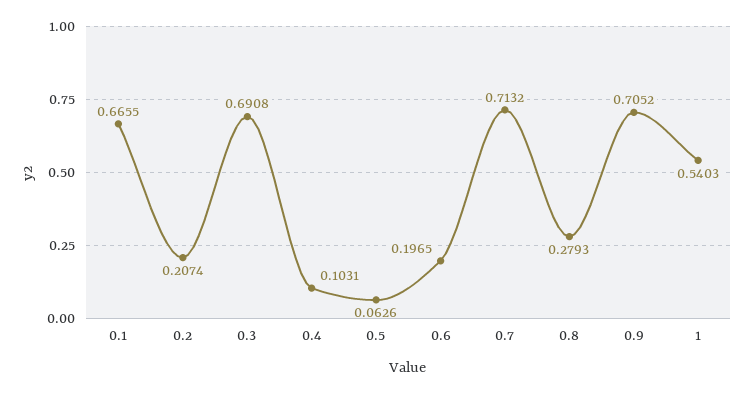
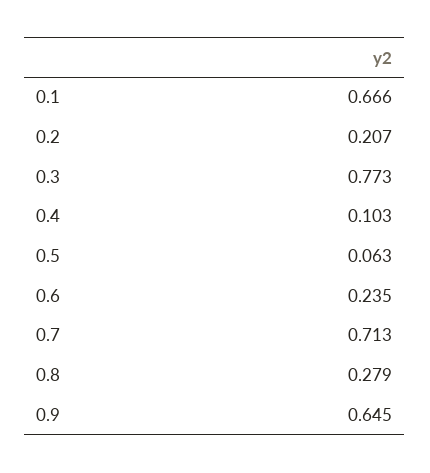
0.3: 0.6908 -> 0.773
0.6: 0.1965 -> 0.235
0.9: 0.7052 -> 0.645
1: 0.5403 -> none

